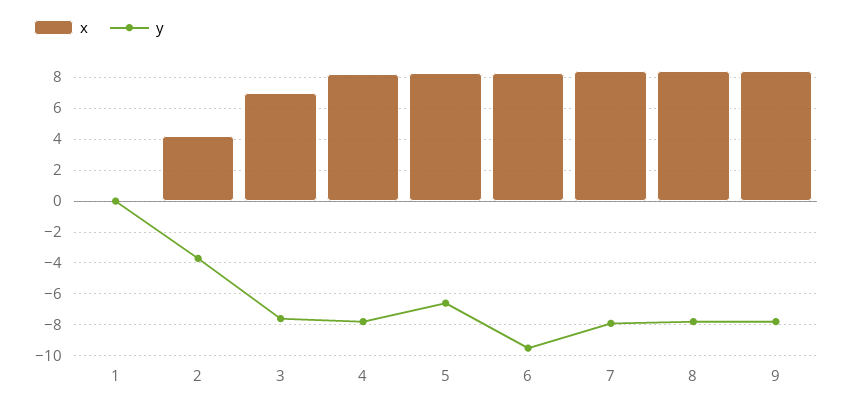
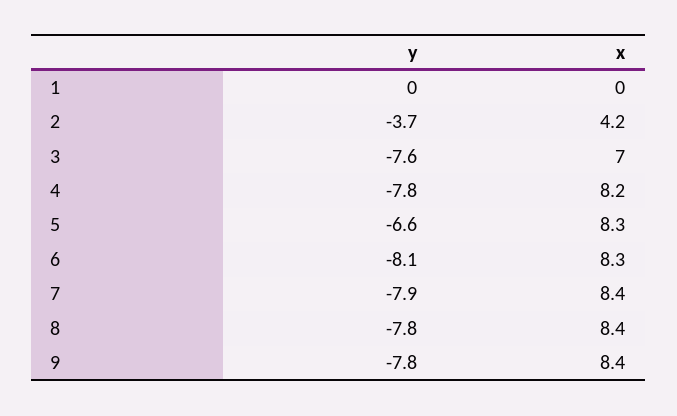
y, 6: -9.5 -> -8.1

